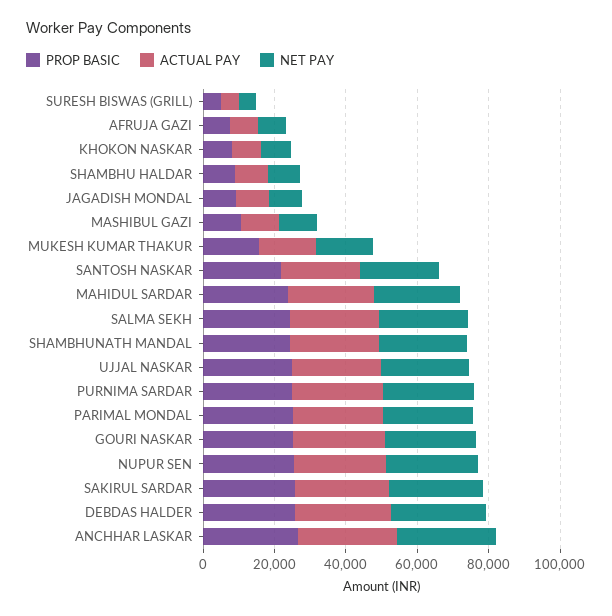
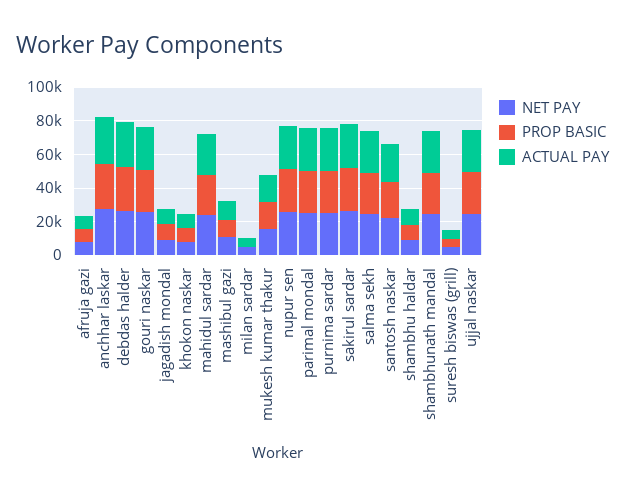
NET PAY, milan sardar: none -> 5000
PROP BASIC, milan sardar: none -> 0
ACTUAL PAY, milan sardar: none -> 5000

